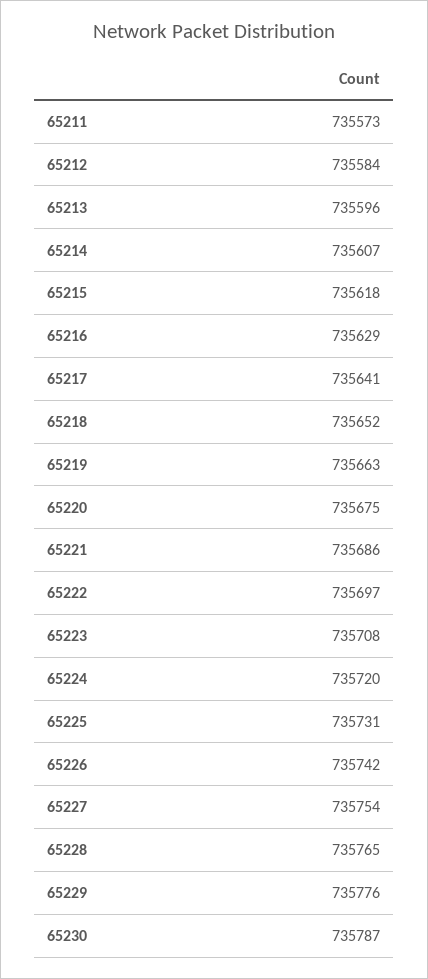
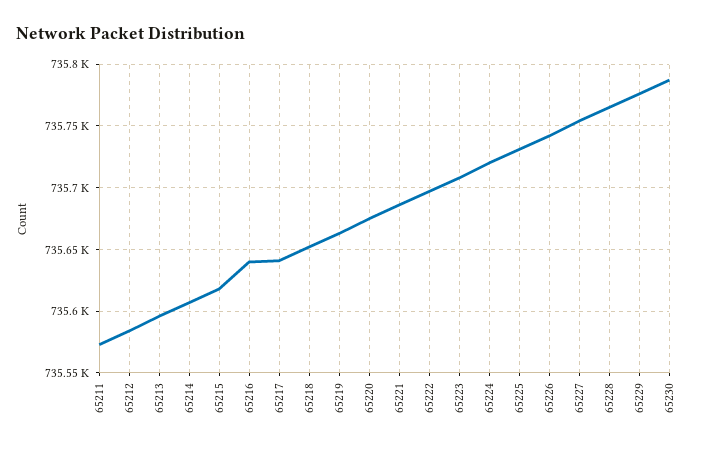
65216: 735629 -> 735640

